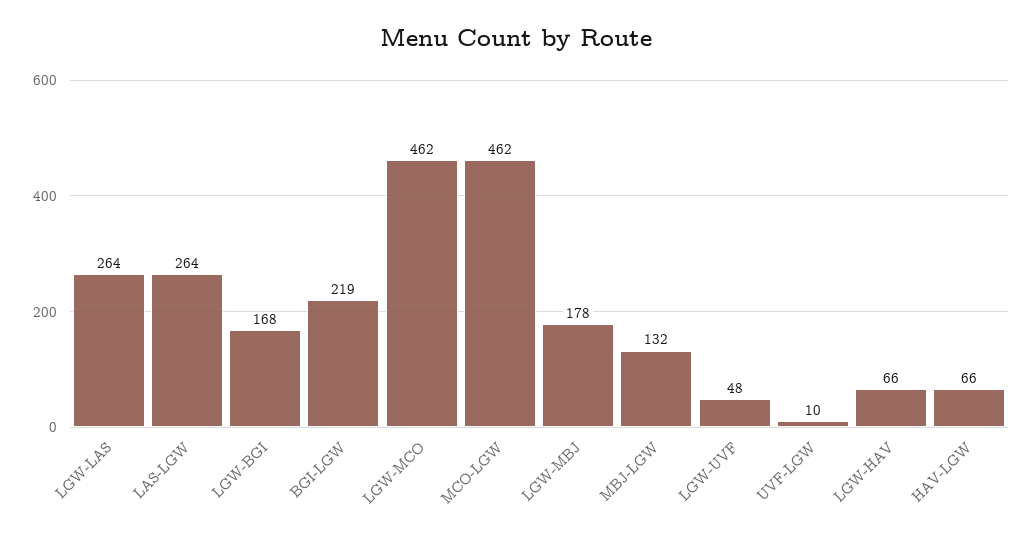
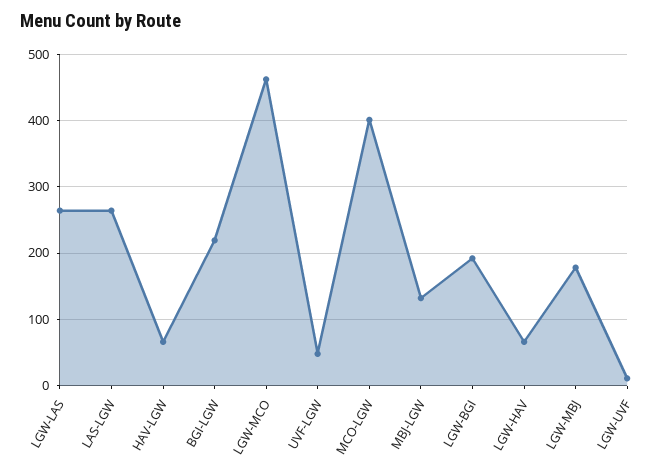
LGW-BGI: 168 -> 190
MCO-LGW: 462 -> 400
LGW-UVF: 48 -> 10
UVF-LGW: 10 -> 50

